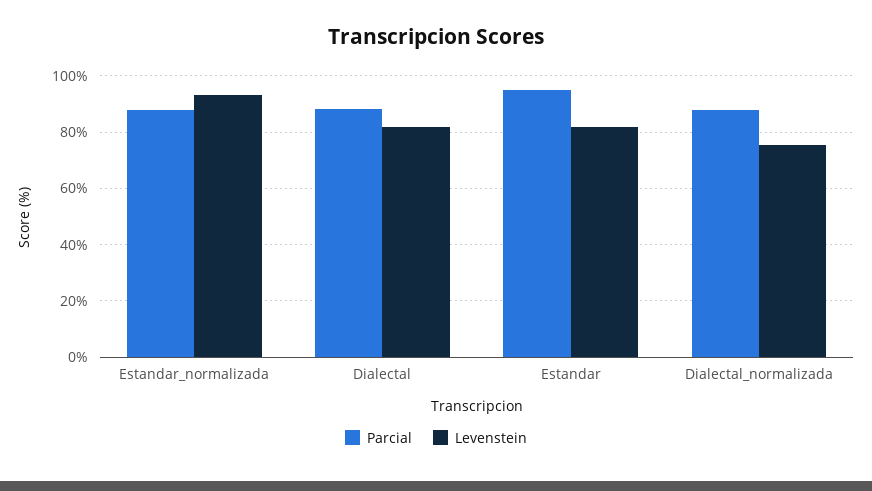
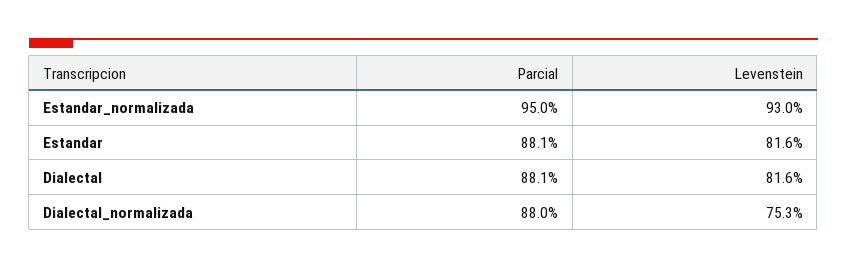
Parcial, Estandar_normalizada: 87.5 -> 95
Parcial, Estandar: 95 -> 88.1

